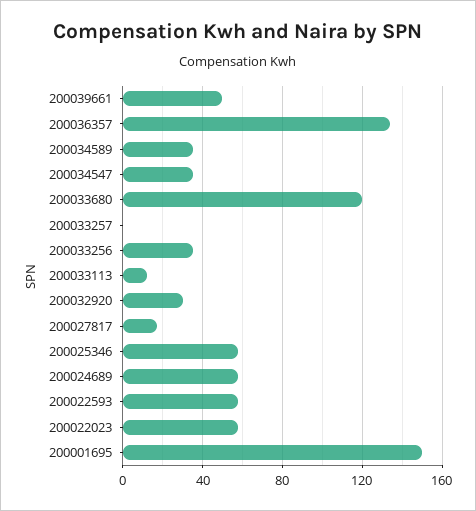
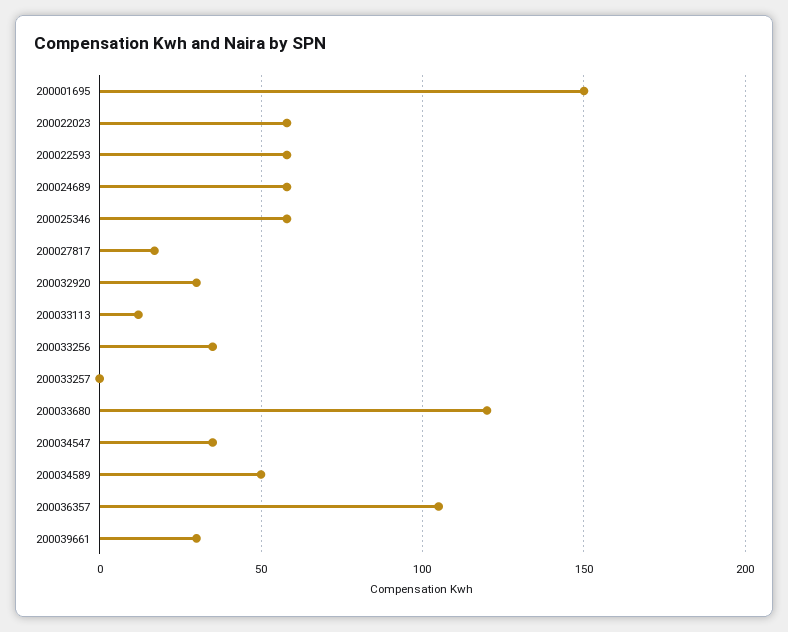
200039661: 50 -> 30
200036357: 135 -> 105
200034589: 35 -> 50

